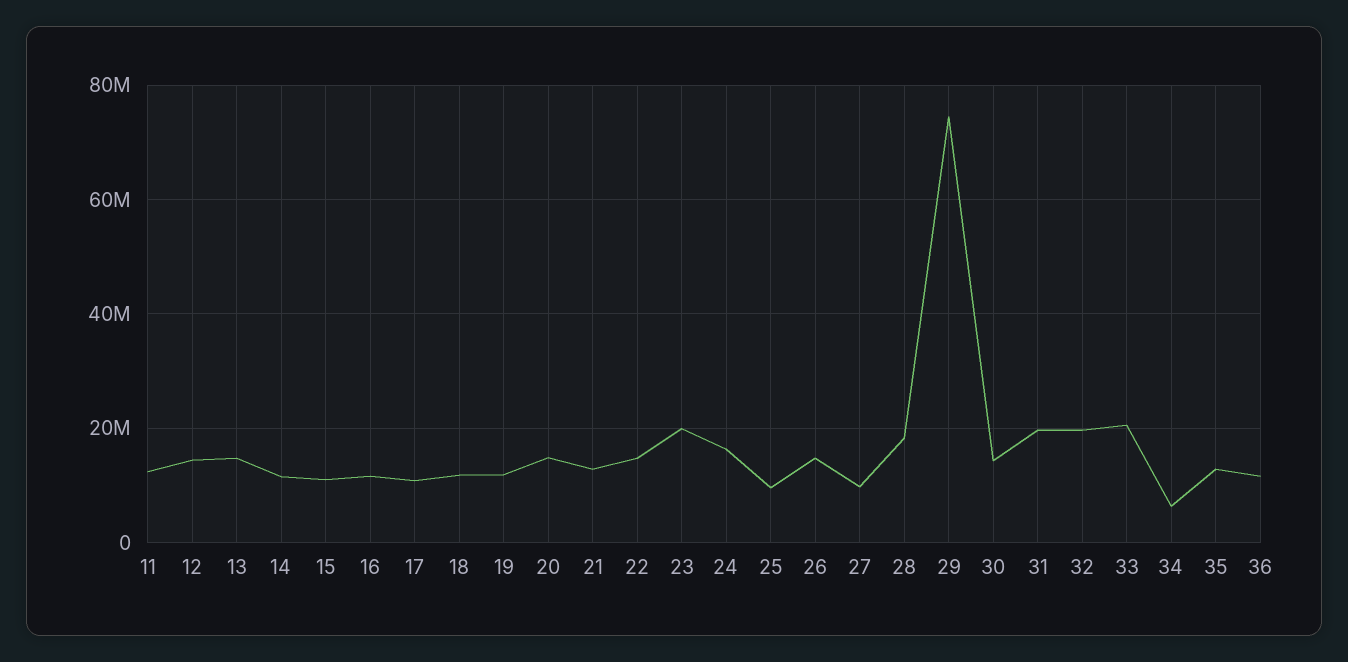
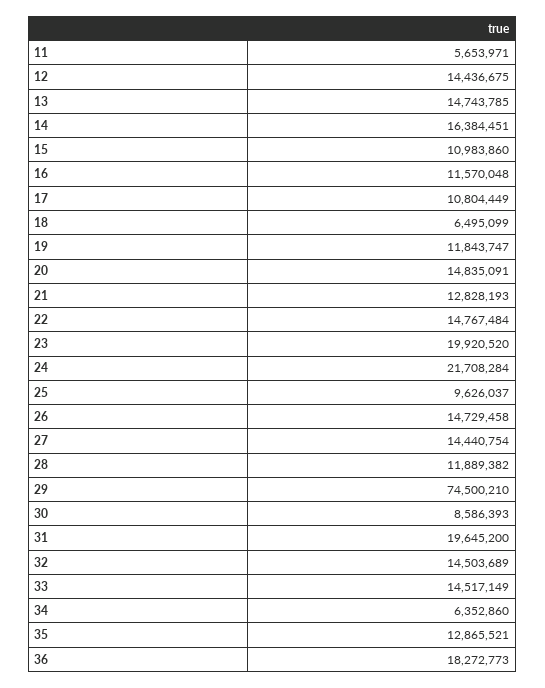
11: 12000000 -> 5653971
14: 12000000 -> 16384451
18: 12000000 -> 6495099
24: 16000000 -> 21708284
27: 10000000 -> 14440754
28: 18000000 -> 11889382
30: 14000000 -> 8586393
32: 20000000 -> 14503689
33: 20000000 -> 14517149
36: 12000000 -> 18272773

